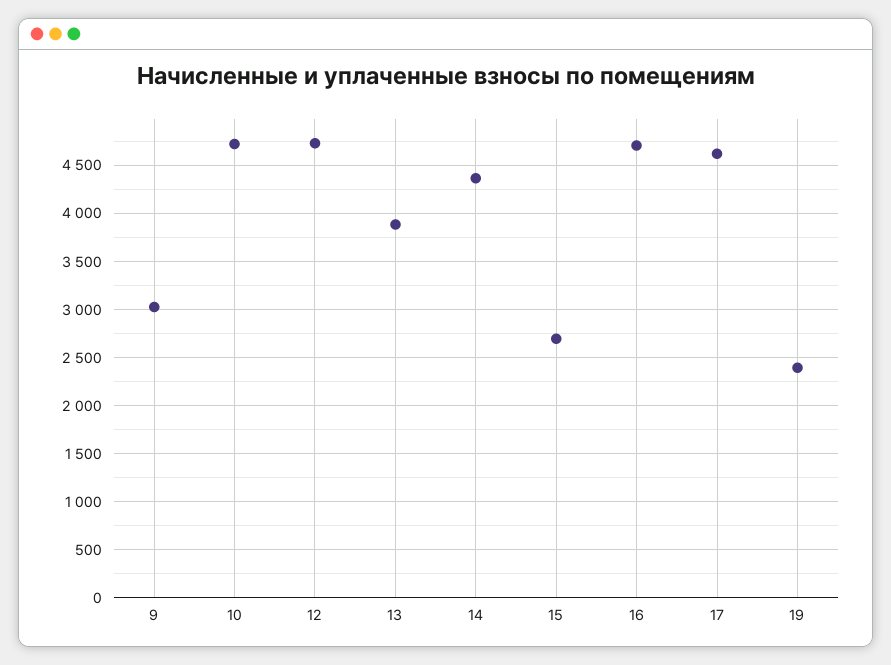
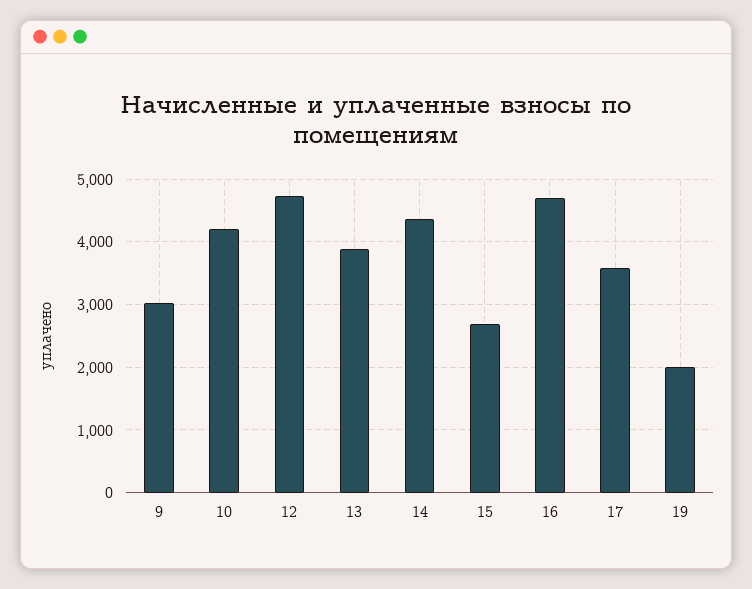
10: 4700 -> 4200
17: 4600 -> 3600
19: 2400 -> 2000

